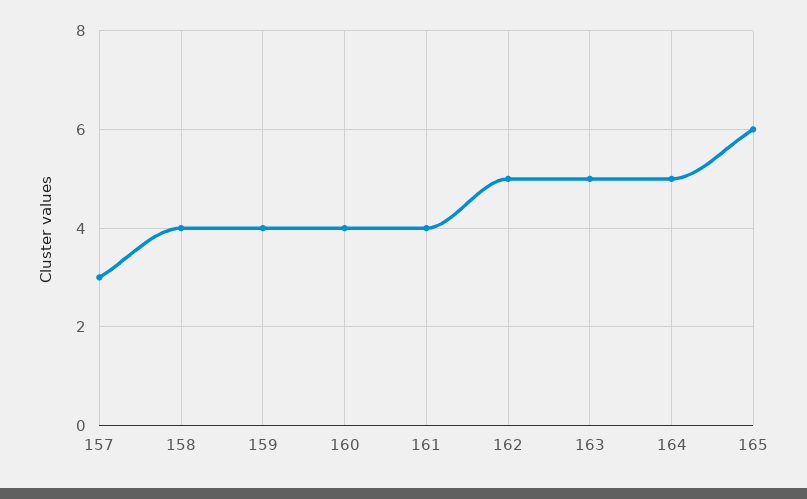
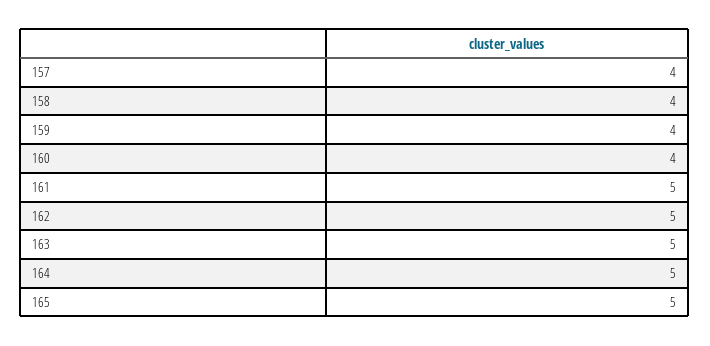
157: 3 -> 4
161: 4 -> 5
165: 6 -> 5

